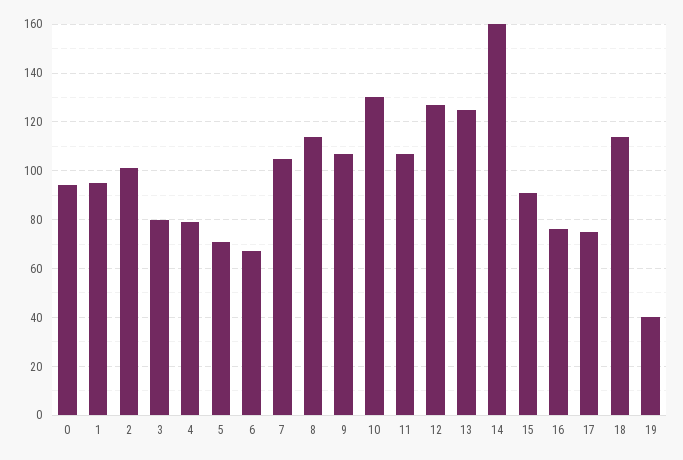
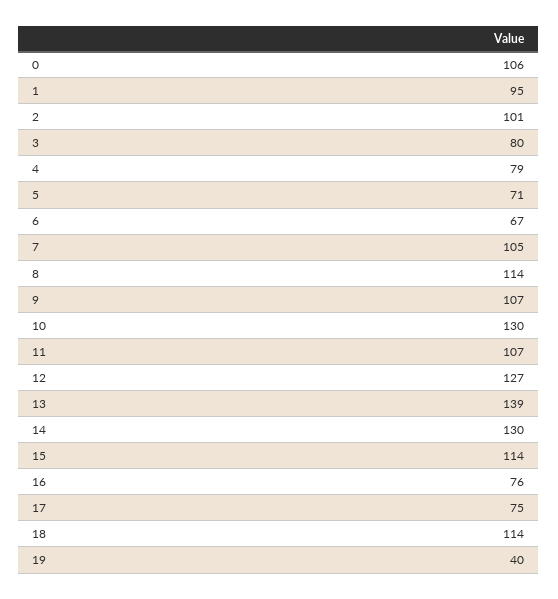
0: 95 -> 106
13: 125 -> 139
14: 160 -> 130
15: 90 -> 114

